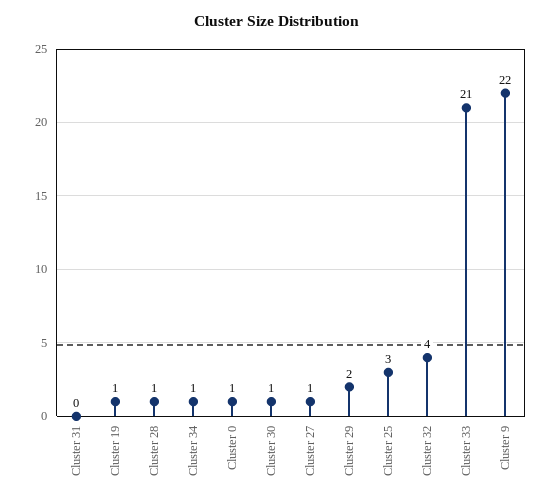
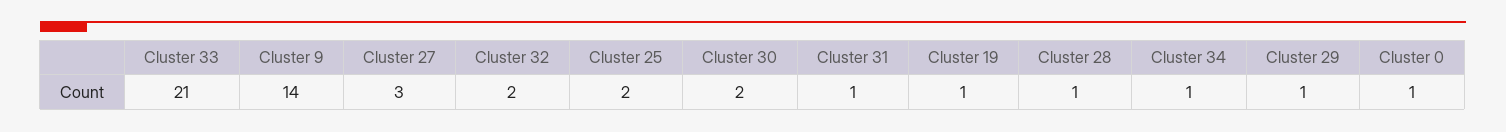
Cluster 31: 0 -> 1
Cluster 30: 1 -> 2
Cluster 27: 1 -> 3
Cluster 29: 2 -> 1
Cluster 25: 3 -> 2
Cluster 32: 4 -> 2
Cluster 9: 22 -> 14

